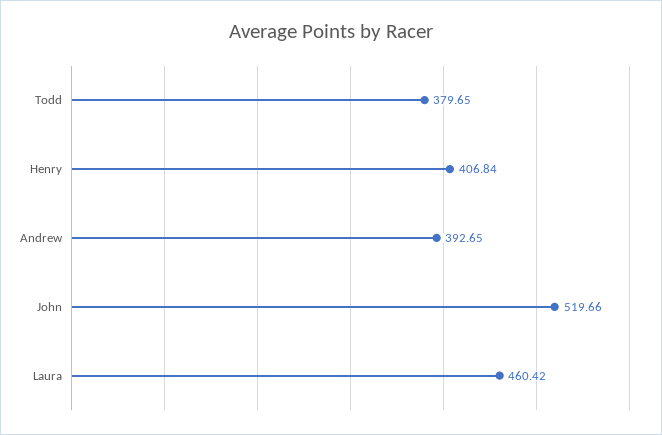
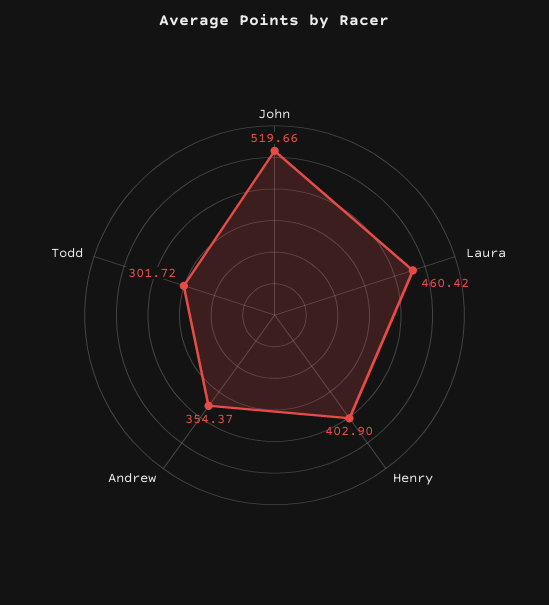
Todd: 379.65 -> 301.72
Henry: 406.84 -> 402.9
Andrew: 392.65 -> 354.37

